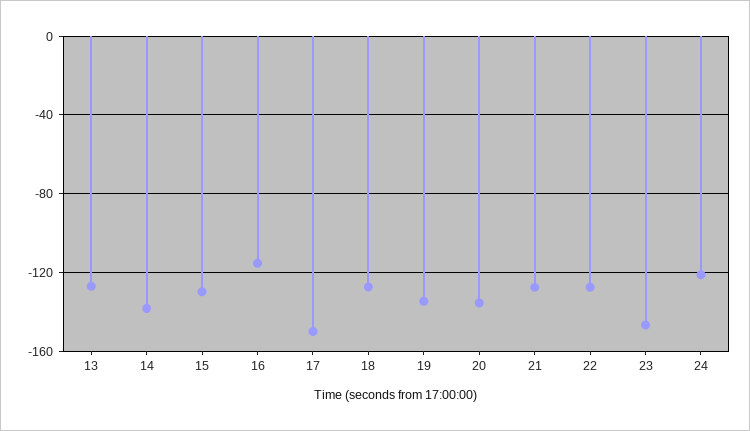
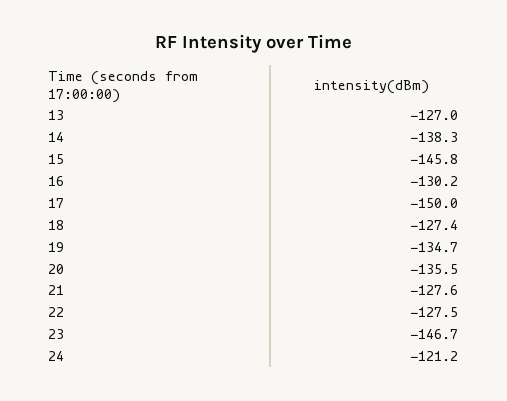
15: -130 -> -145.8
16: -115 -> -130.2

